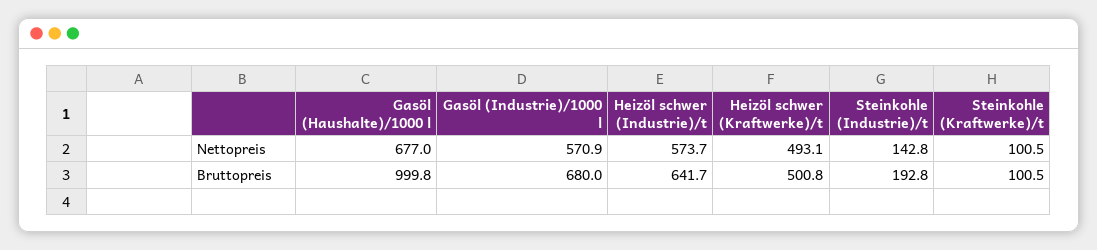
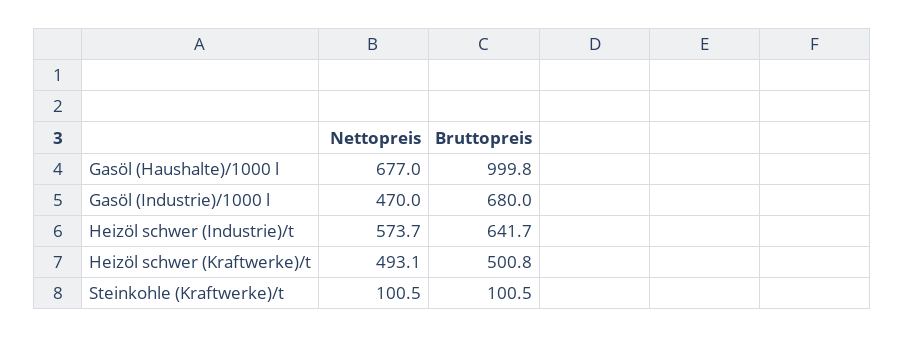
Gasöl (Industrie)/1000 l, Nettopreis: 570.9 -> 470
Steinkohle (Industrie)/t, Nettopreis: 142.8 -> none
Steinkohle (Industrie)/t, Bruttopreis: 192.8 -> none

